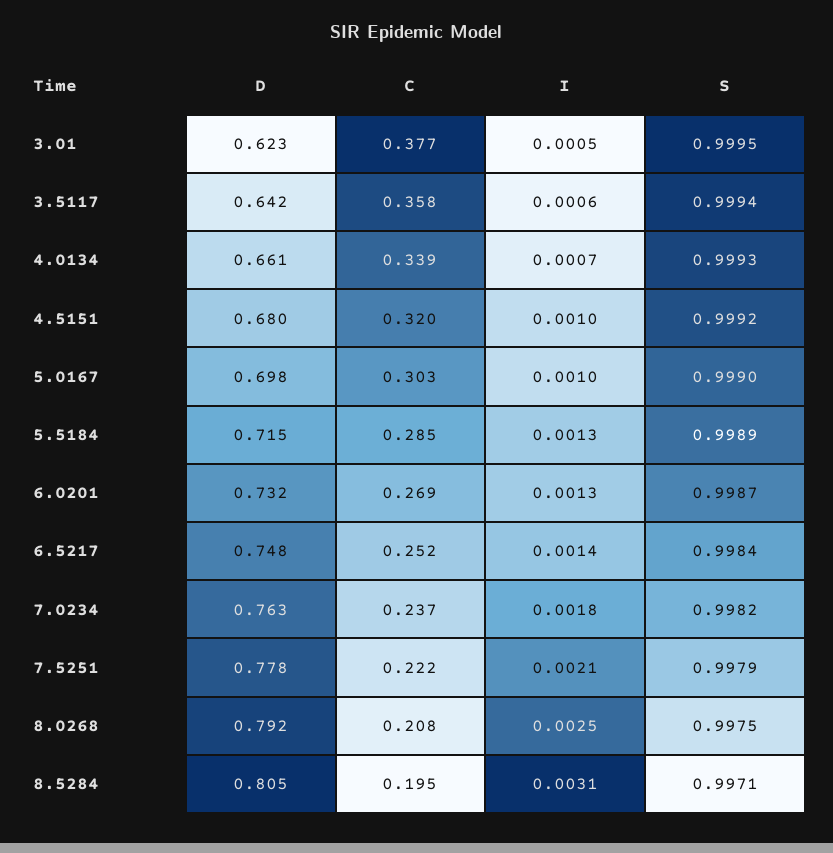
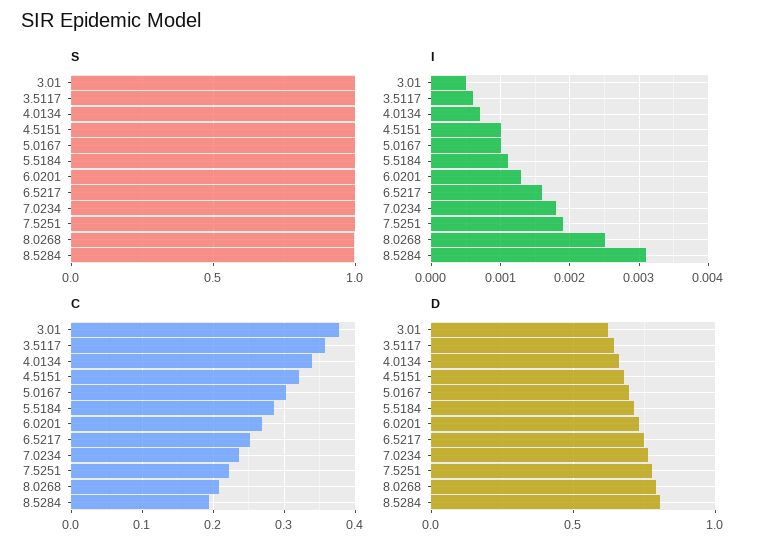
I, 5.5184: 0.0013 -> 0.0011
I, 6.5217: 0.0014 -> 0.0016
I, 7.5251: 0.0021 -> 0.0019

